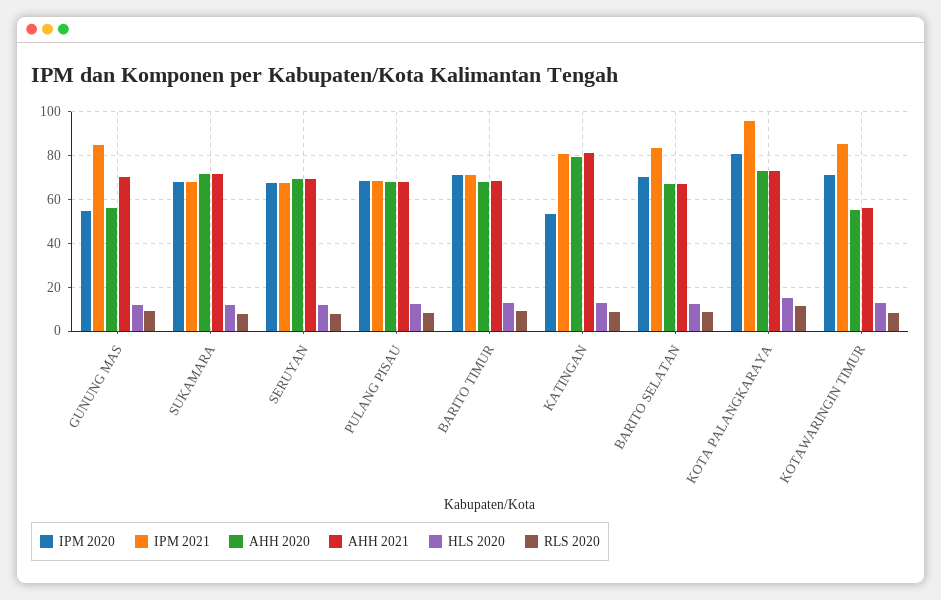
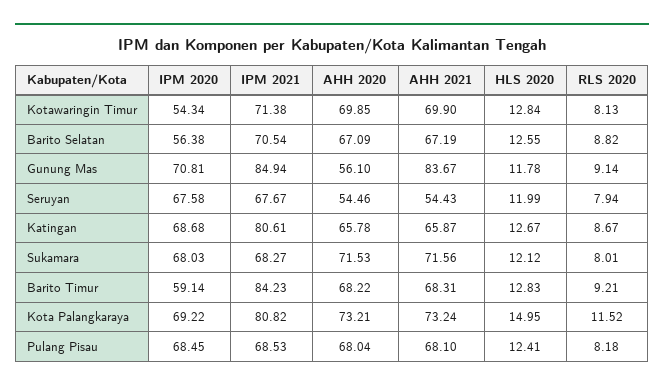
IPM 2020, GUNUNG MAS: 55 -> 70.81
AHH 2021, GUNUNG MAS: 70 -> 83.67
AHH 2020, SERUYAN: 70 -> 54.46
AHH 2021, SERUYAN: 70 -> 54.43
IPM 2020, BARITO TIMUR: 70 -> 59.14
IPM 2021, BARITO TIMUR: 70 -> 84.23
IPM 2020, KATINGAN: 55 -> 68.68
AHH 2020, KATINGAN: 80 -> 65.78
AHH 2021, KATINGAN: 80 -> 65.87
IPM 2020, BARITO SELATAN: 70 -> 56.38
IPM 2021, BARITO SELATAN: 85 -> 70.54
IPM 2020, KOTA PALANGKARAYA: 80 -> 69.22
IPM 2021, KOTA PALANGKARAYA: 95 -> 80.82
IPM 2020, KOTAWARINGIN TIMUR: 70 -> 54.34
IPM 2021, KOTAWARINGIN TIMUR: 85 -> 71.38
AHH 2020, KOTAWARINGIN TIMUR: 55 -> 69.85
AHH 2021, KOTAWARINGIN TIMUR: 55 -> 69.9

